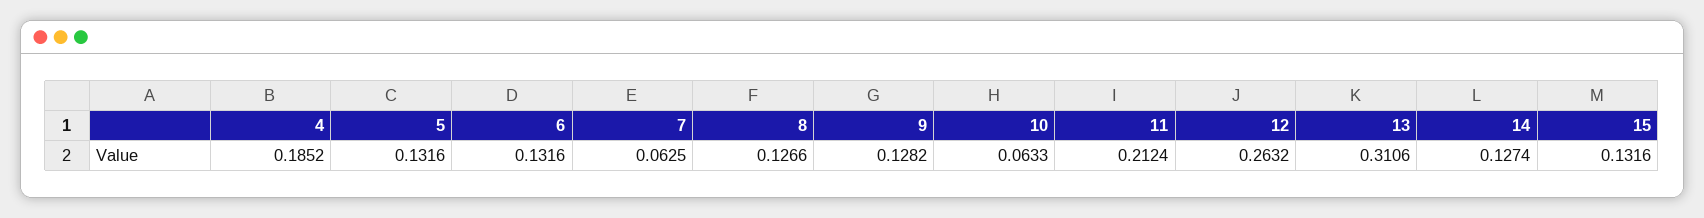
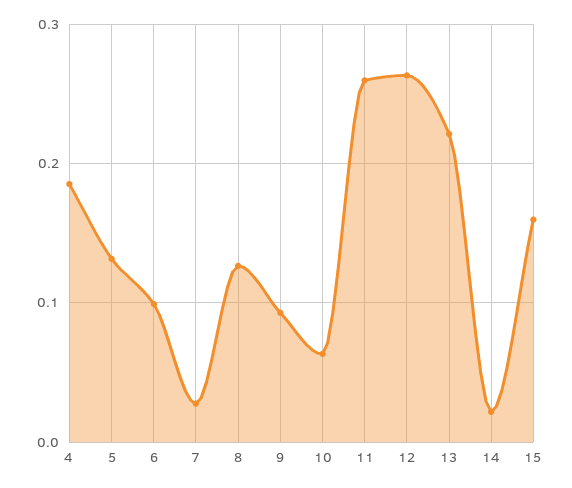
6: 0.1316 -> 0.1
7: 0.0625 -> 0.03
9: 0.1282 -> 0.09
11: 0.2124 -> 0.26
13: 0.3106 -> 0.22
14: 0.1274 -> 0.02
15: 0.1316 -> 0.16

